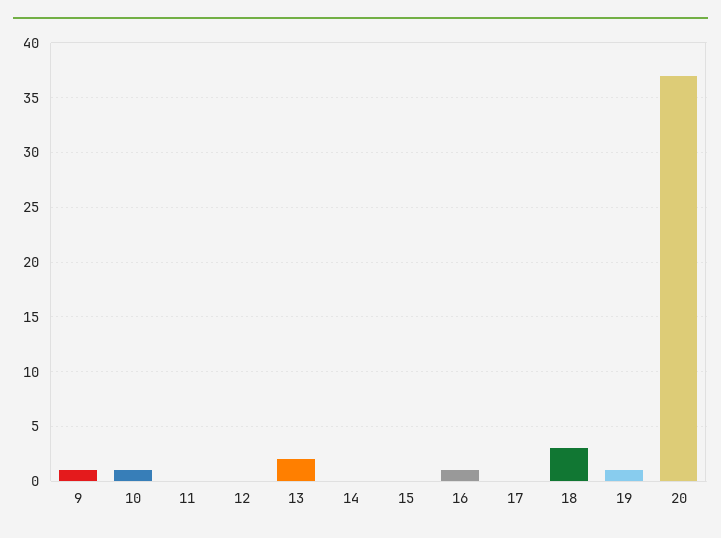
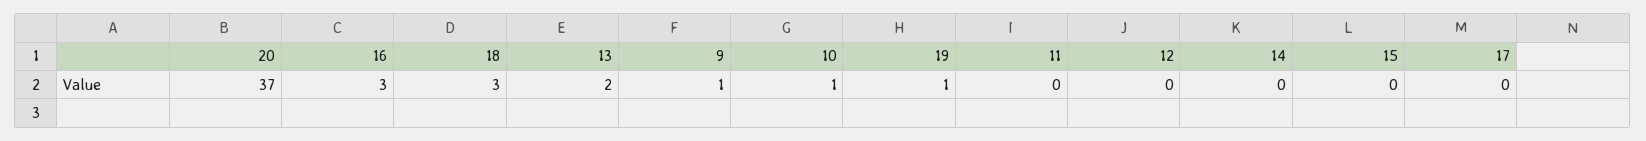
16: 1 -> 3

